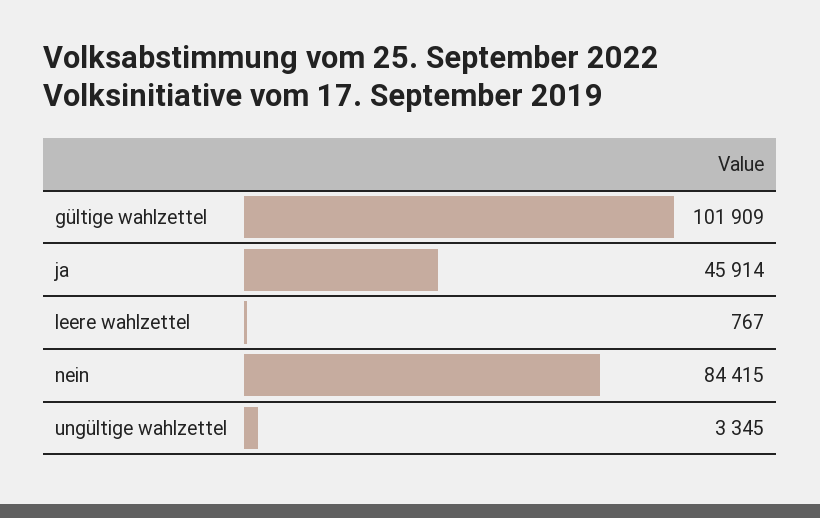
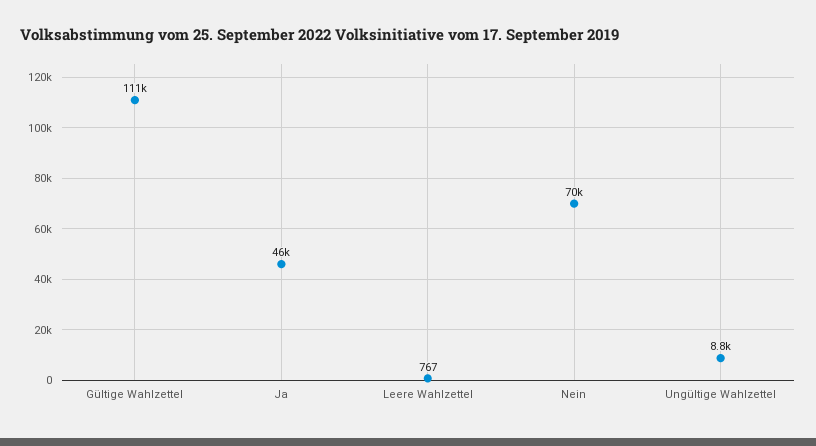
gültige wahlzettel: 101909 -> 111000
nein: 84415 -> 70000
ungültige wahlzettel: 3345 -> 8800

